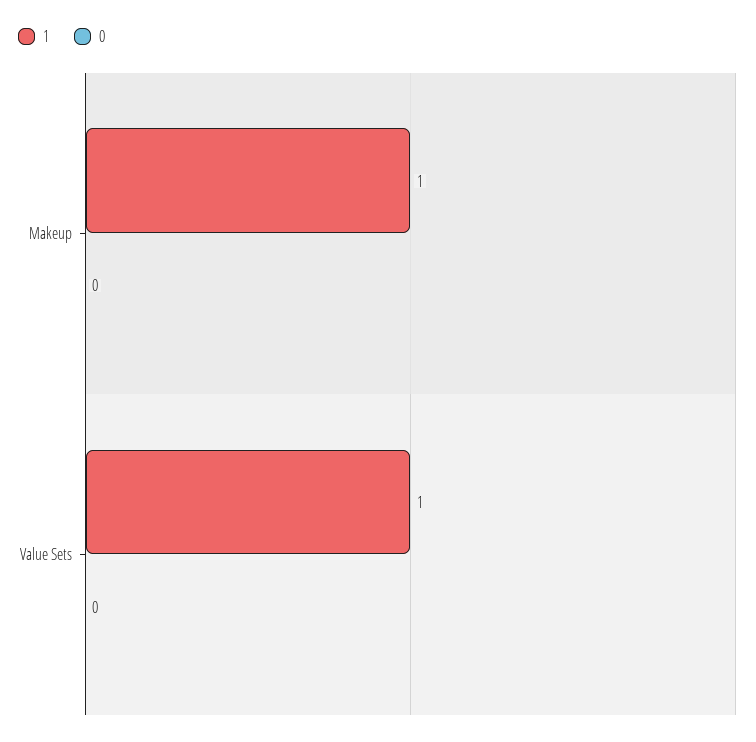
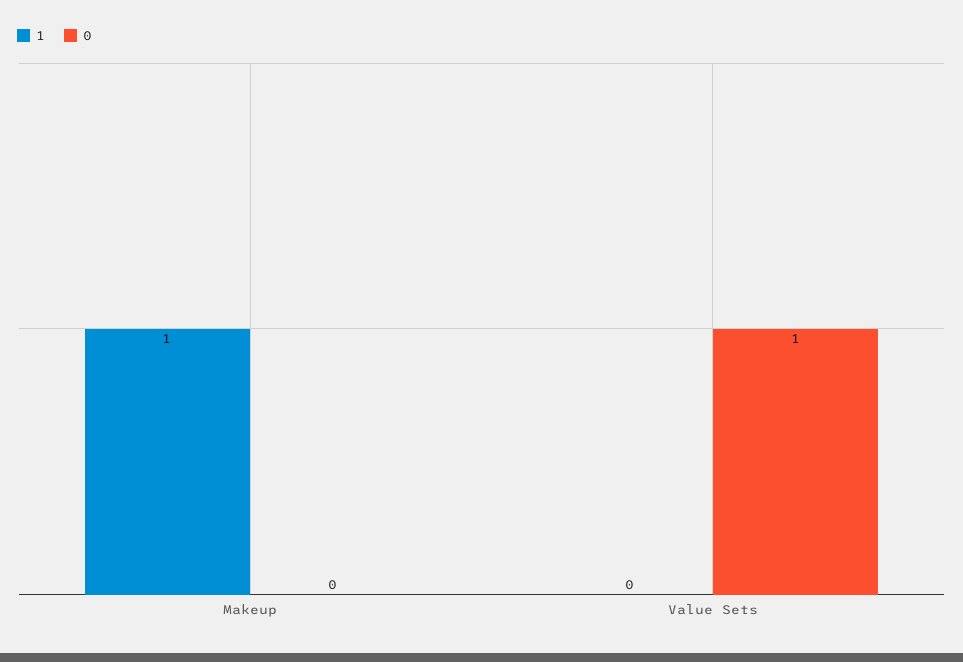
1, Value Sets: 1 -> 0
0, Value Sets: 0 -> 1

